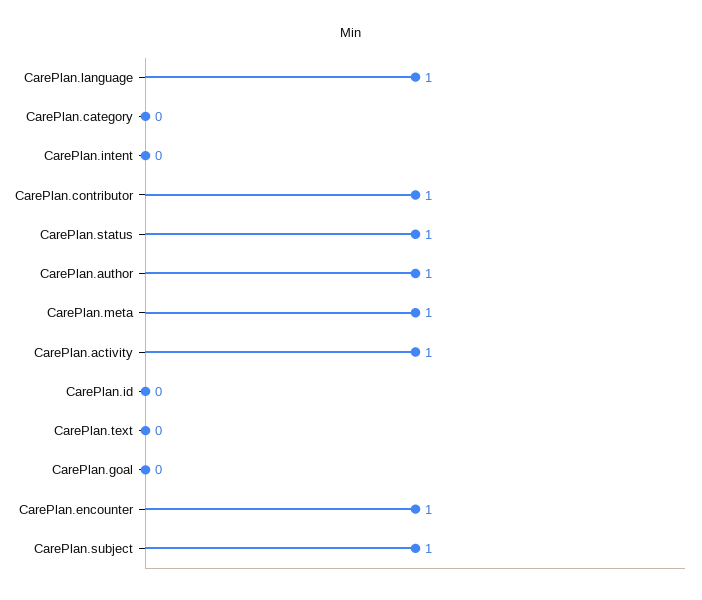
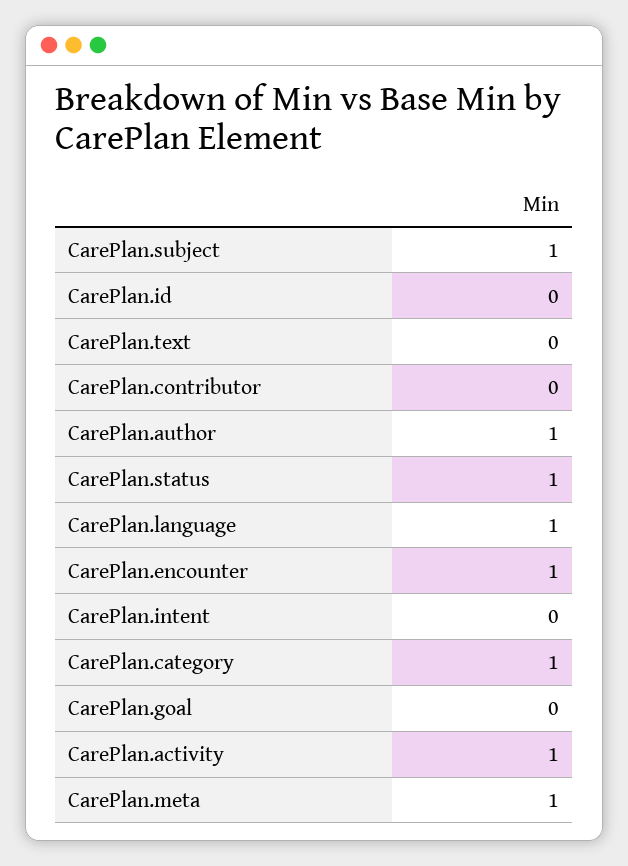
CarePlan.category: 0 -> 1
CarePlan.contributor: 1 -> 0

